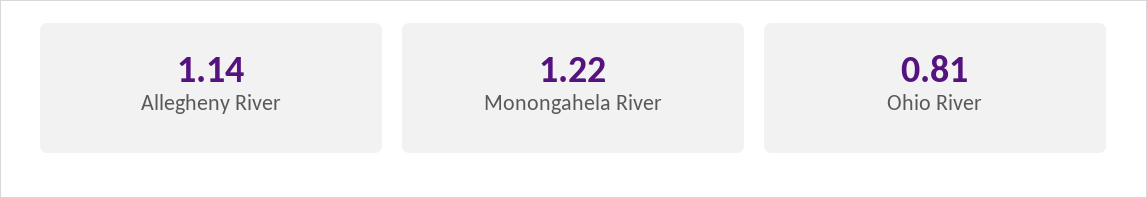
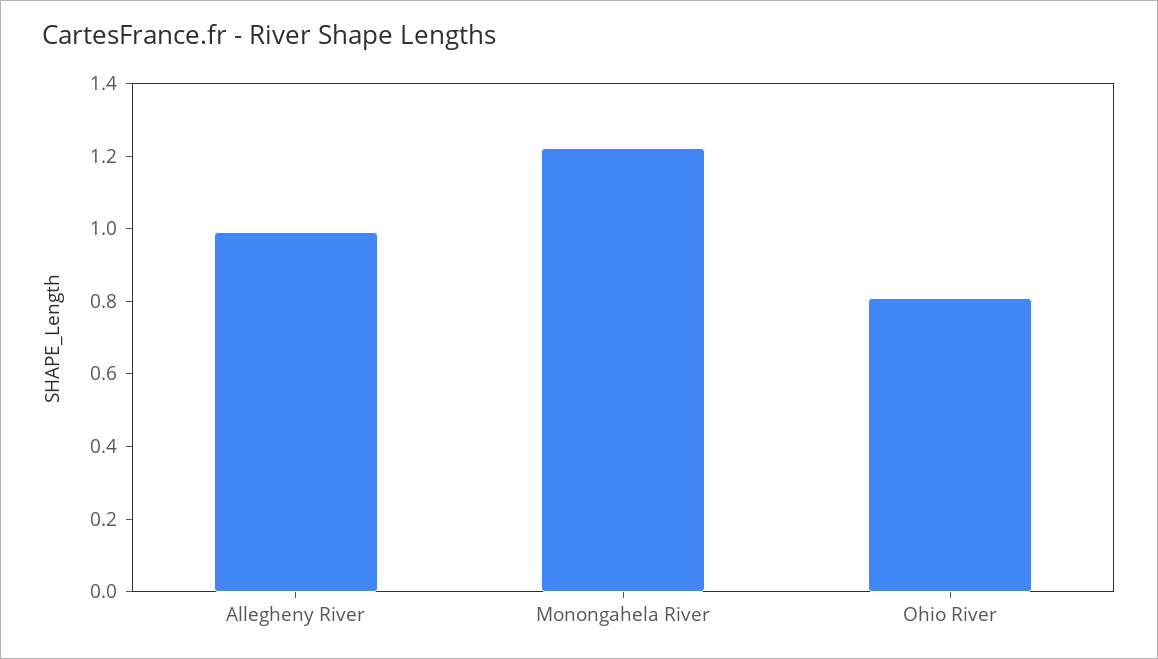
Allegheny River: 1.14 -> 1

